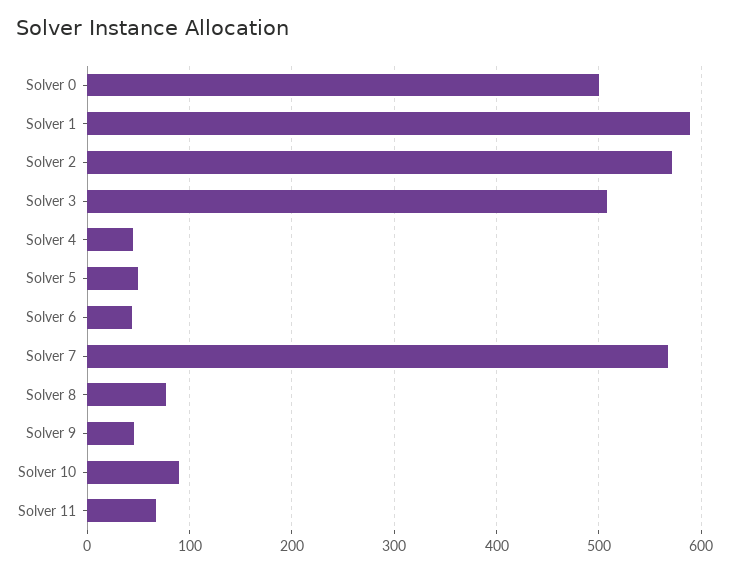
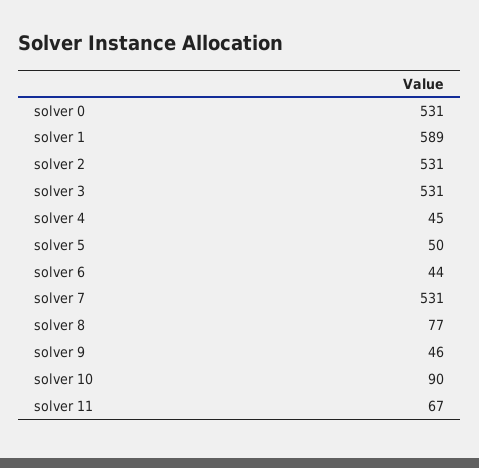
Solver 0: 500 -> 531
Solver 2: 570 -> 531
Solver 3: 510 -> 531
Solver 7: 570 -> 531

